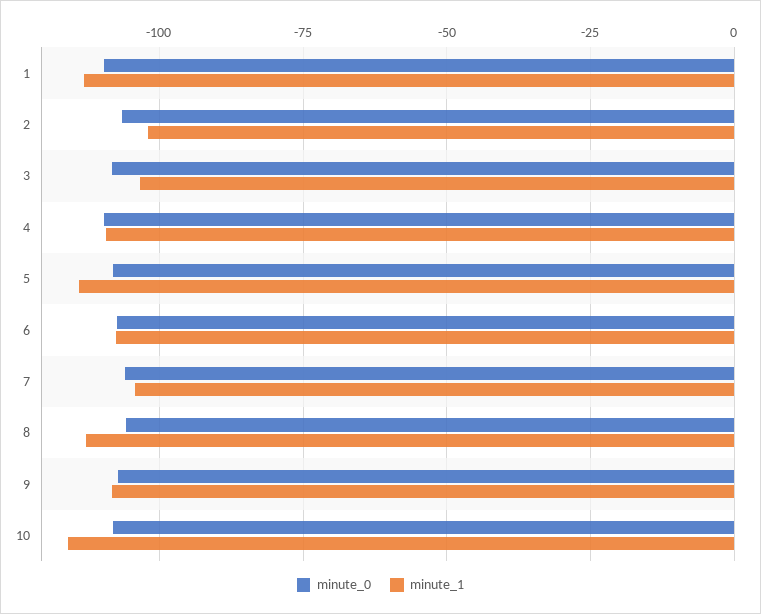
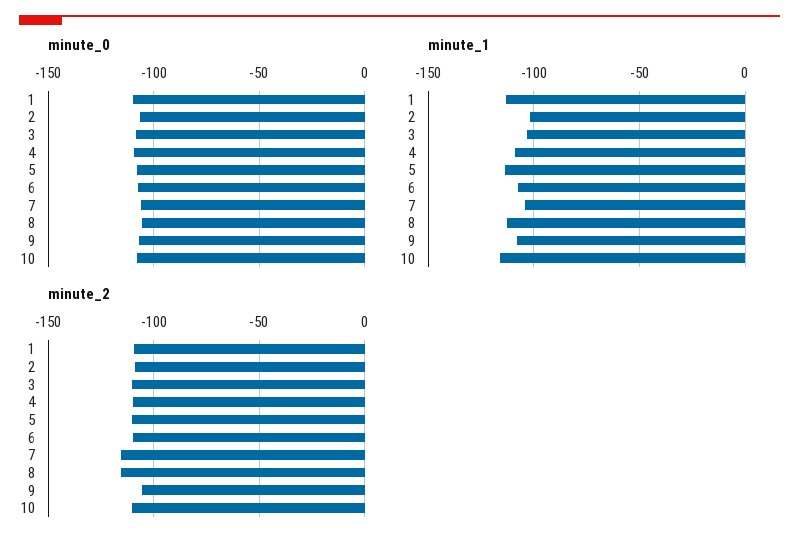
minute_2, 1: none -> -110
minute_2, 2: none -> -110
minute_2, 3: none -> -110
minute_2, 4: none -> -110
minute_2, 5: none -> -110
minute_2, 6: none -> -110
minute_2, 7: none -> -115
minute_2, 8: none -> -115
minute_2, 9: none -> -105
minute_2, 10: none -> -110

